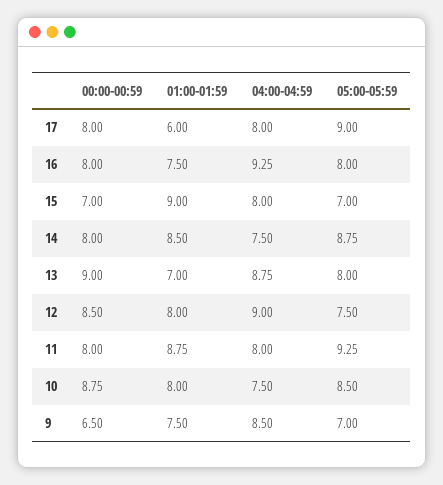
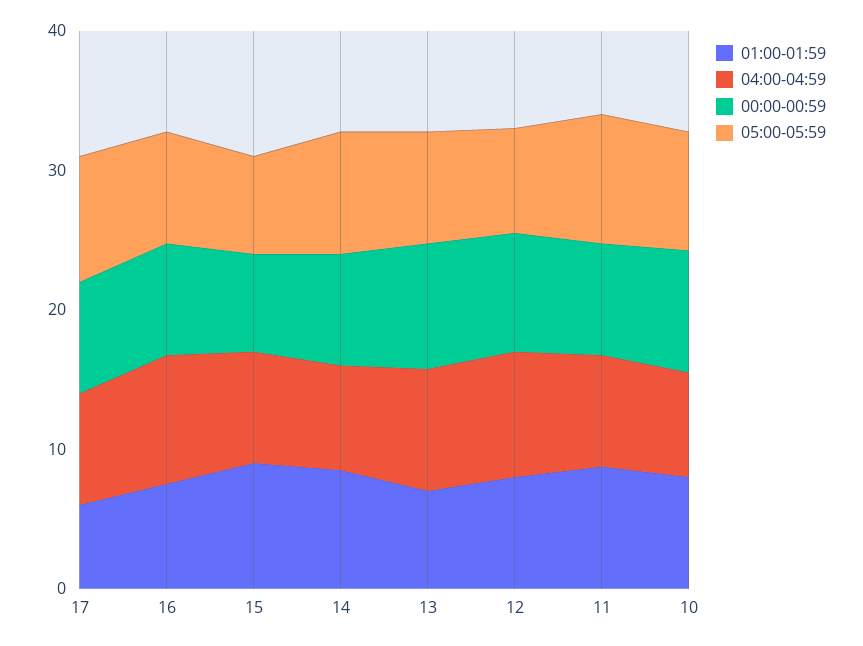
00:00-00:59, 9: 6.5 -> none
01:00-01:59, 9: 7.5 -> none
04:00-04:59, 9: 8.5 -> none
05:00-05:59, 9: 7 -> none

